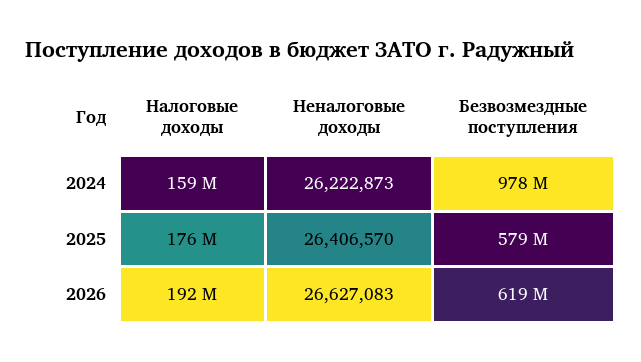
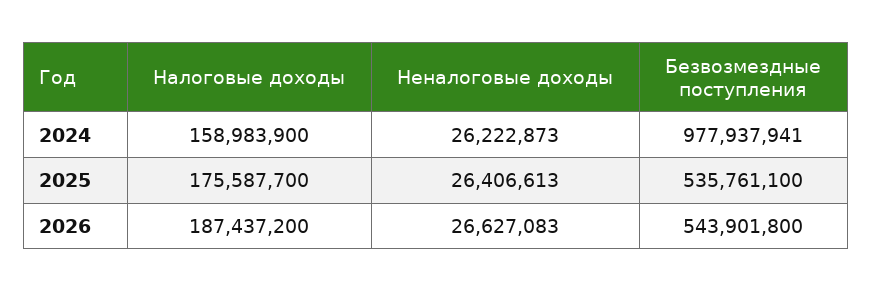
Неналоговые доходы, 2025: 26406570 -> 26406613
Безвозмездные поступления, 2025: 579000000 -> 535761100
Налоговые доходы, 2026: 192000000 -> 187437200
Безвозмездные поступления, 2026: 619000000 -> 543901800

